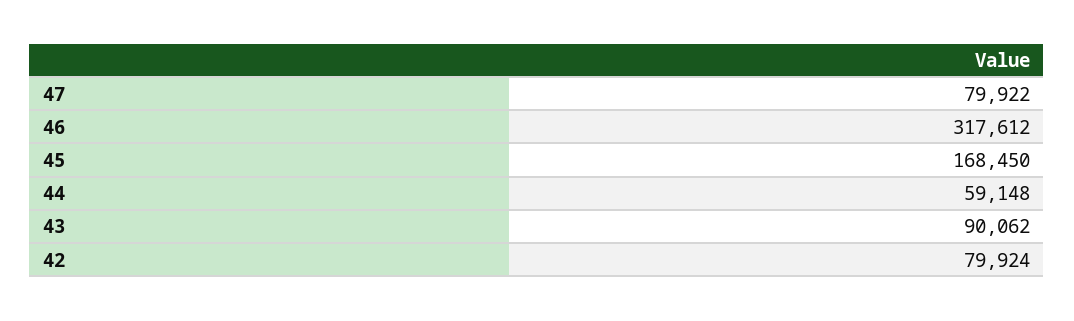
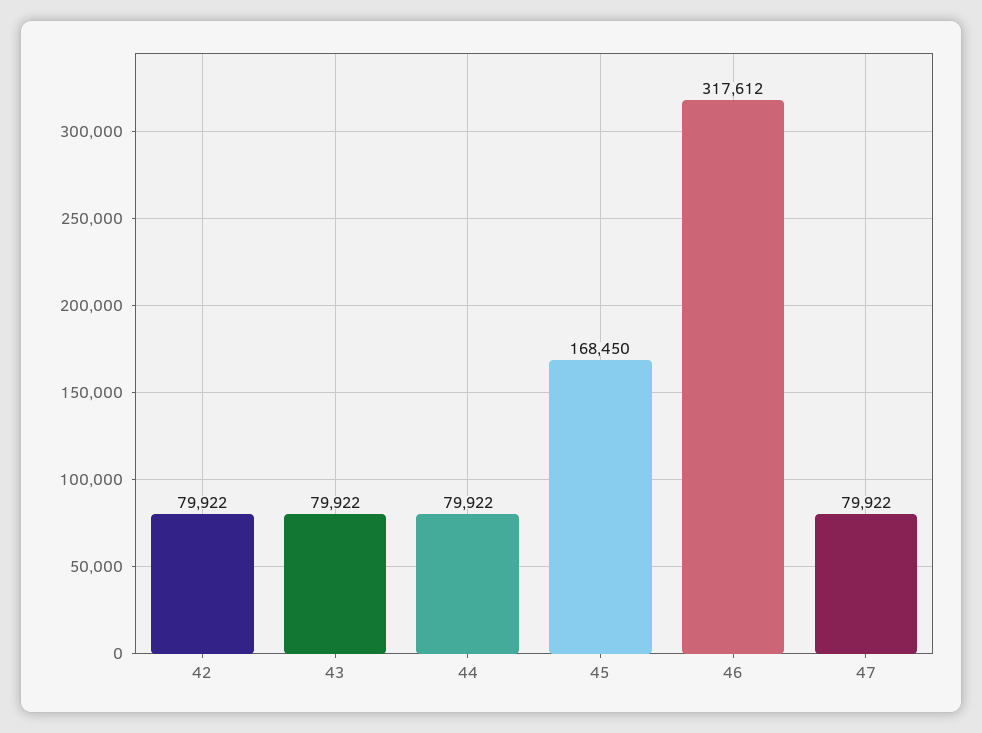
44: 59148 -> 79922
43: 90062 -> 79922
42: 79924 -> 79922

